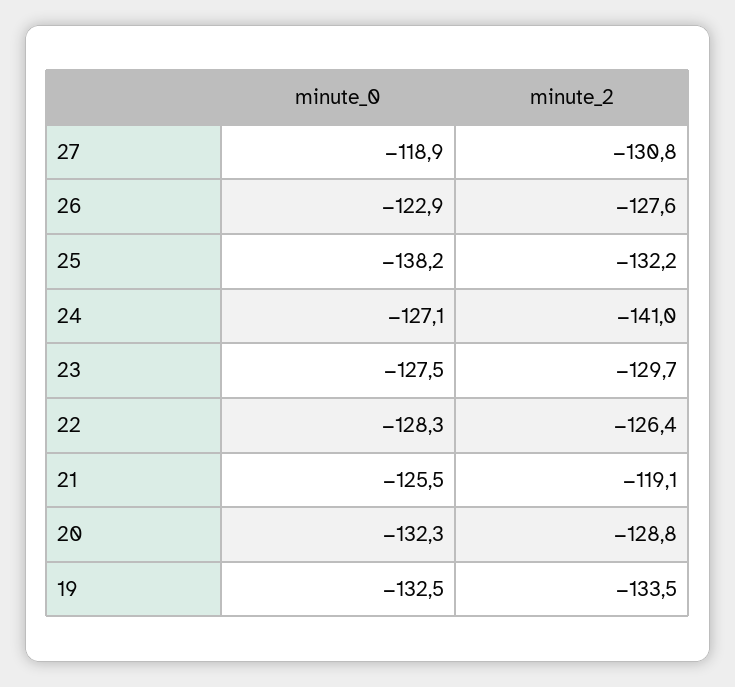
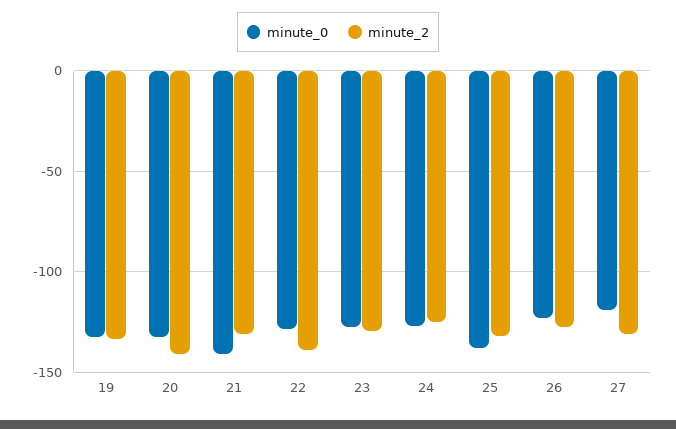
minute_2, 24: -141 -> -125
minute_2, 22: -126.4 -> -140
minute_0, 21: -125.5 -> -140
minute_2, 21: -119.1 -> -130
minute_2, 20: -128.8 -> -140

